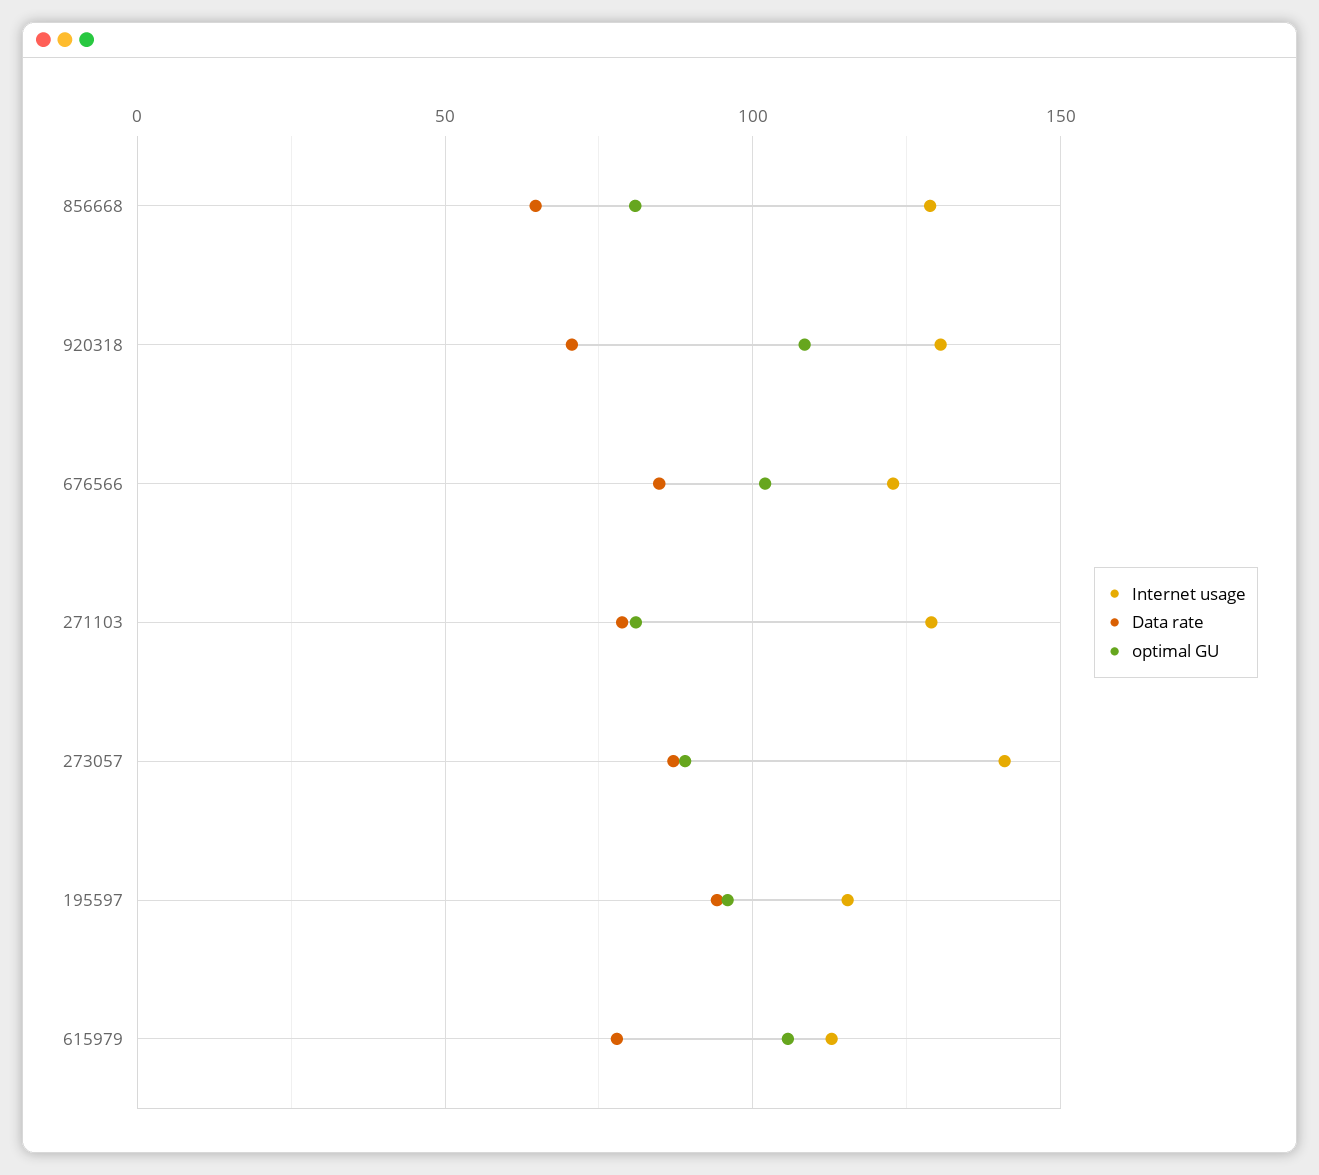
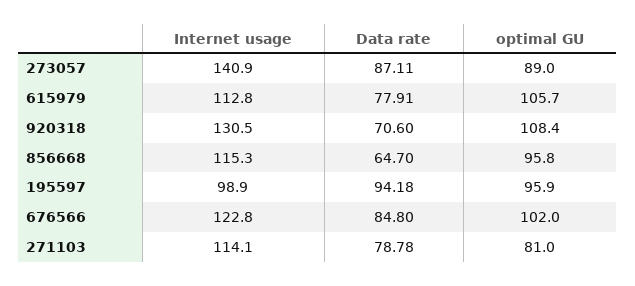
Internet usage, 856668: 130 -> 115.3
optimal GU, 856668: 80 -> 95.8
Internet usage, 271103: 130 -> 114.1
Internet usage, 195597: 115 -> 98.9

